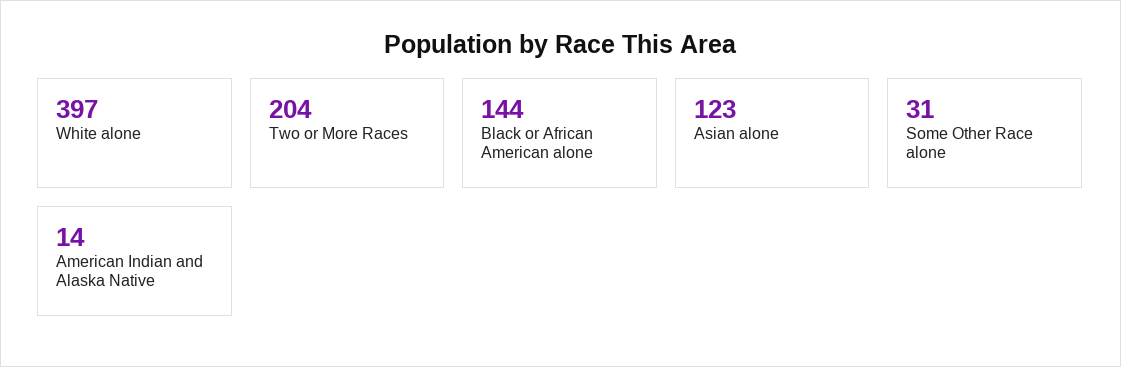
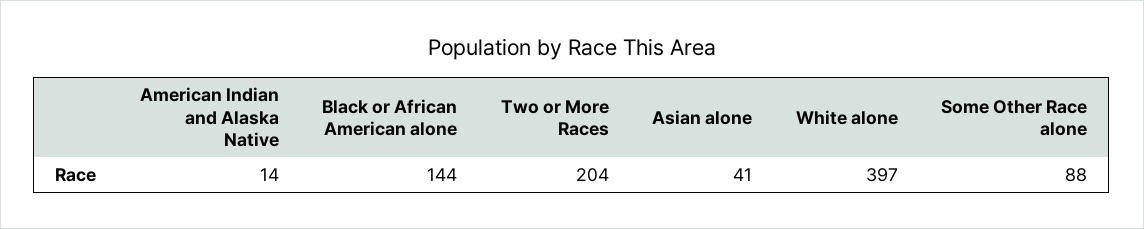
Asian alone: 123 -> 41
Some Other Race alone: 31 -> 88

